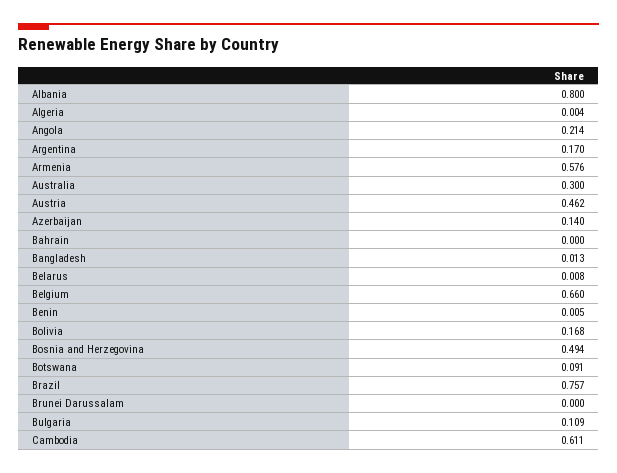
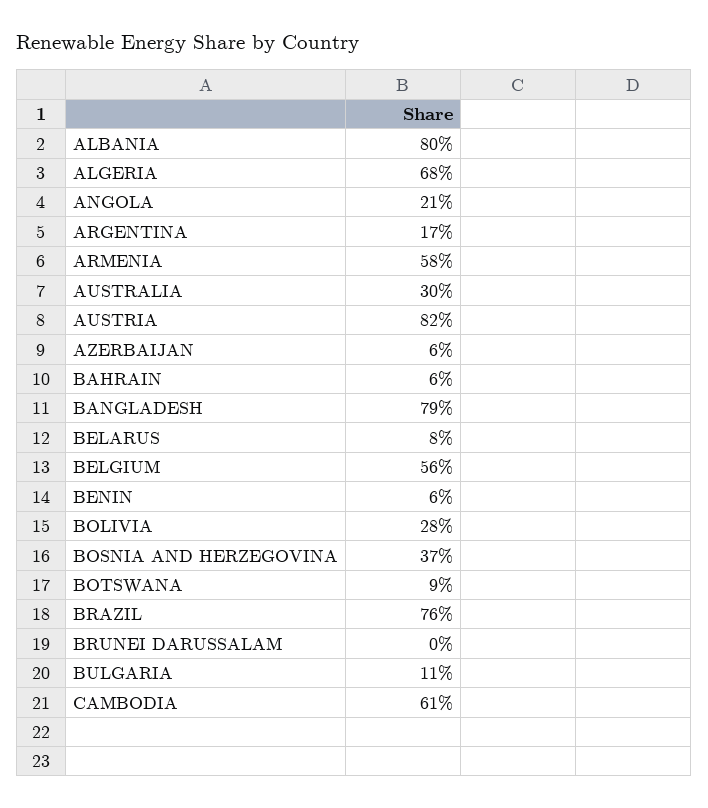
Algeria: 0.004 -> 0.68
Austria: 0.462 -> 0.82
Azerbaijan: 0.14 -> 0.06
Bahrain: 0 -> 0.06
Bangladesh: 0.013 -> 0.79
Belarus: 0.008 -> 0.08
Belgium: 0.66 -> 0.56
Benin: 0.005 -> 0.06
Bolivia: 0.168 -> 0.28
Bosnia and Herzegovina: 0.494 -> 0.37

